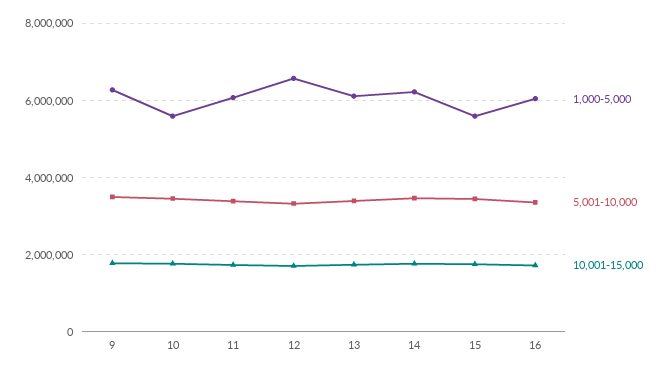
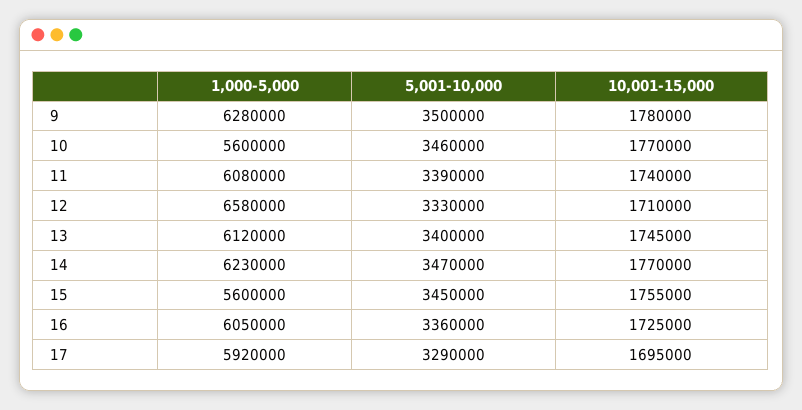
1,000-5,000, 17: none -> 5920000
5,001-10,000, 17: none -> 3290000
10,001-15,000, 17: none -> 1695000

